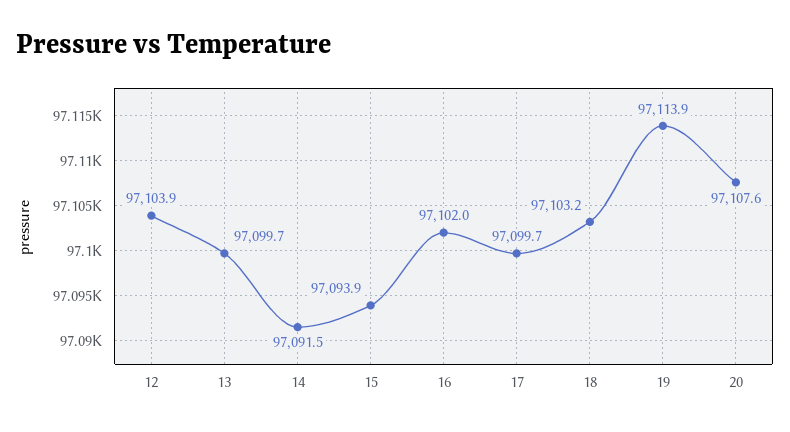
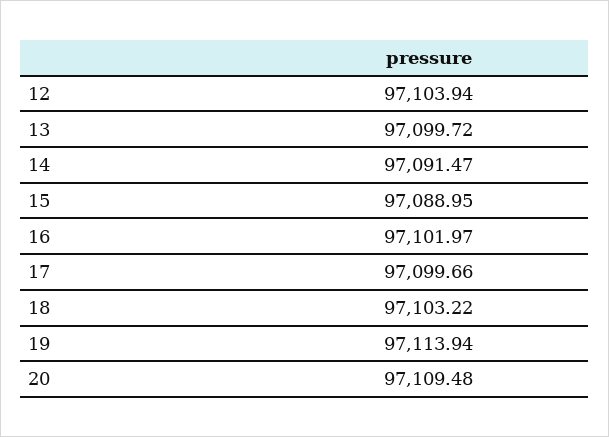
15: 97093.9 -> 97088.95
20: 97107.6 -> 97109.48

